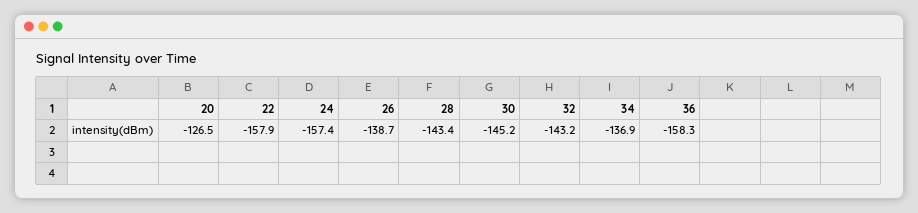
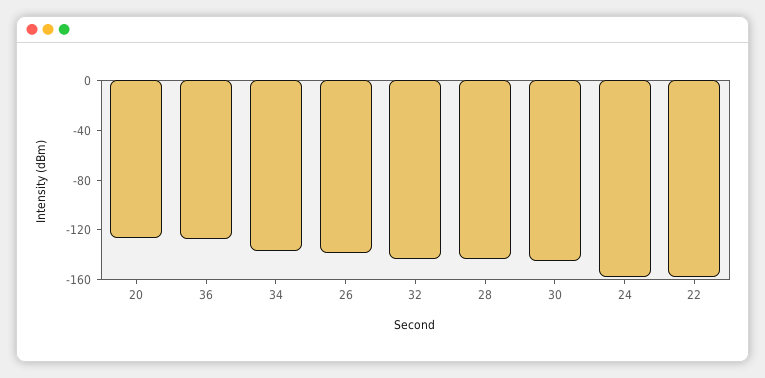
36: -158.3 -> -130

